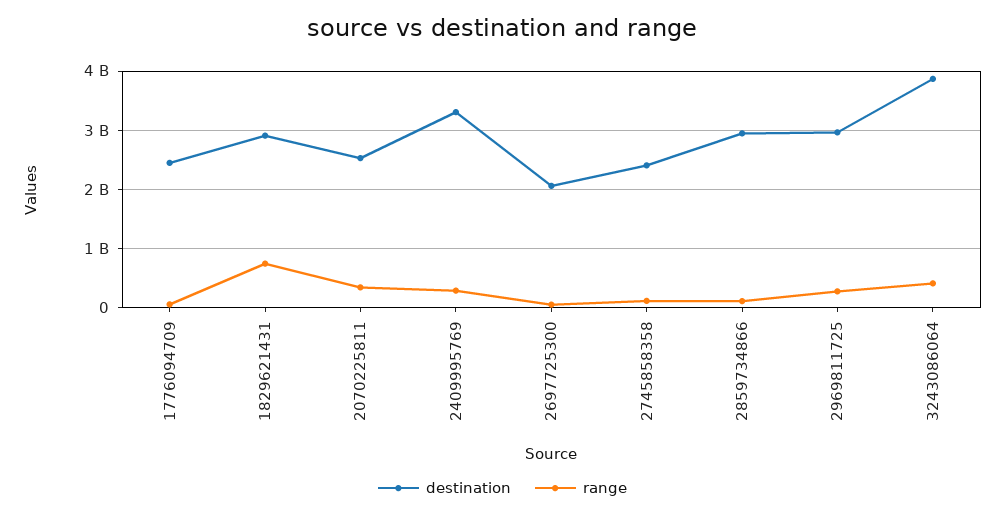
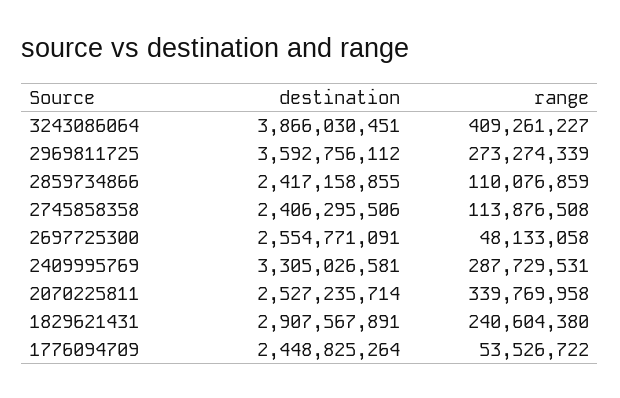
range, 1829621431: 800000000 -> 240604380
destination, 2697725300: 2000000000 -> 2554771091
destination, 2859734866: 3000000000 -> 2417158855
destination, 2969811725: 3000000000 -> 3592756112

